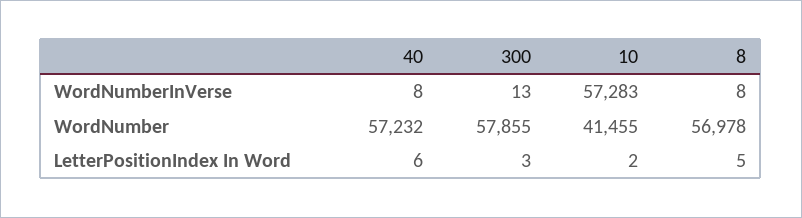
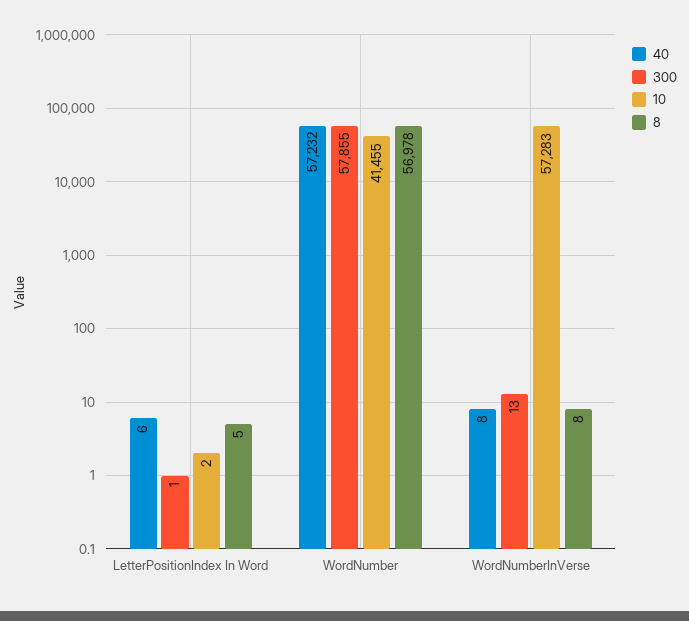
300, LetterPositionIndex In Word: 3 -> 1

